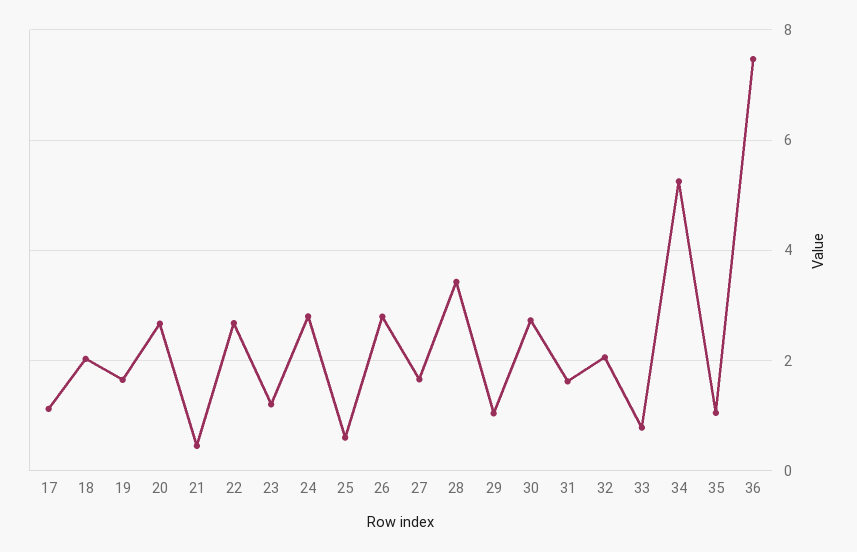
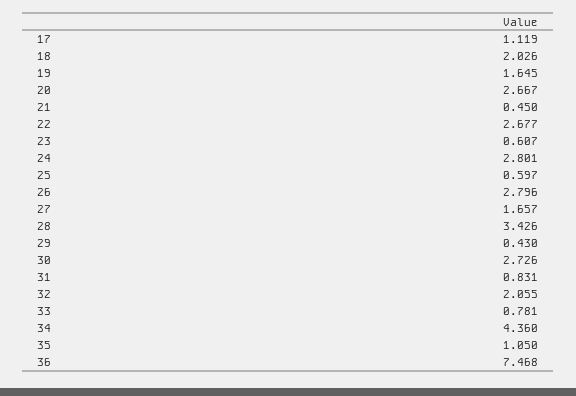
23: 1.2 -> 0.607
29: 1 -> 0.43
31: 1.6 -> 0.831
34: 5.2 -> 4.36

